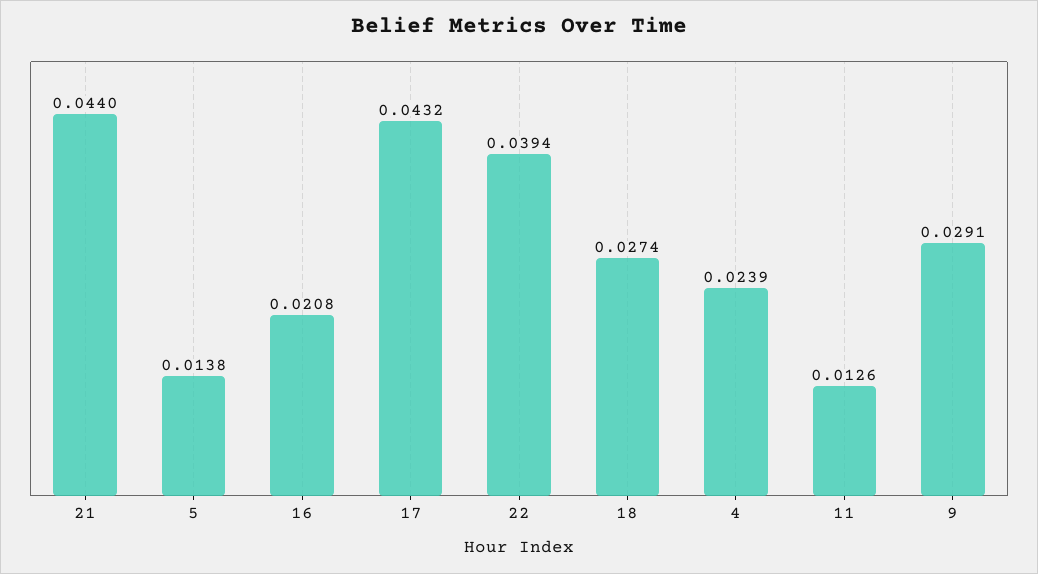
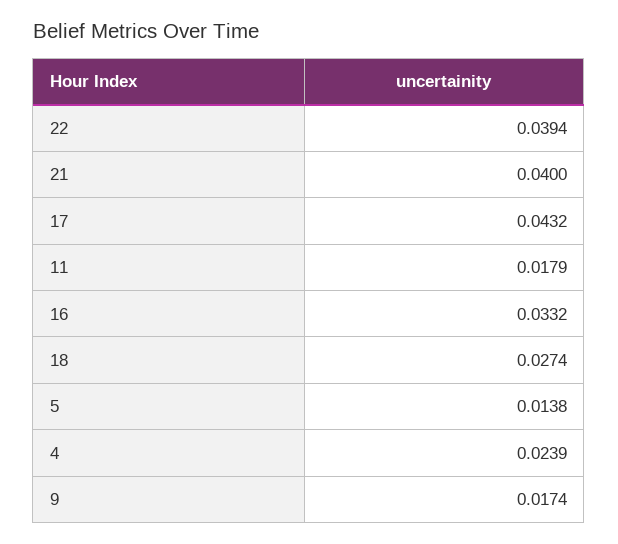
21: 0.044 -> 0.04
16: 0.0208 -> 0.0332
11: 0.0126 -> 0.0179
9: 0.0291 -> 0.0174

